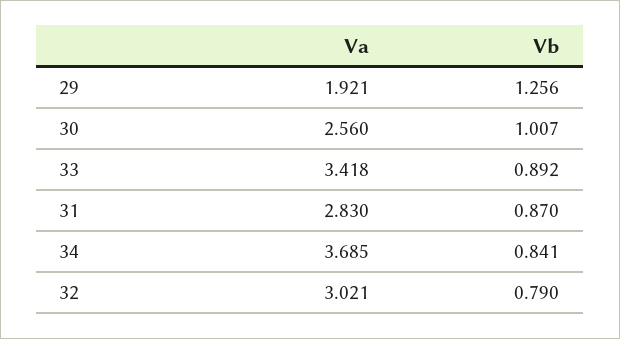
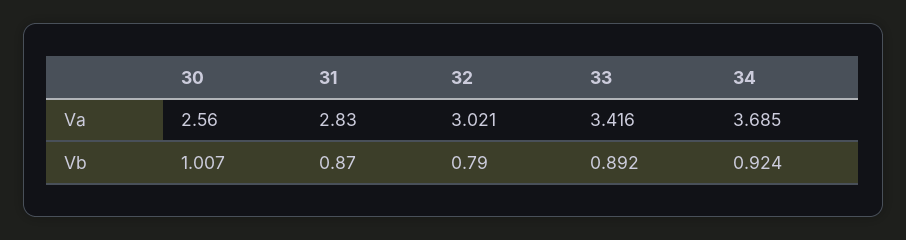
Va, 29: 1.921 -> none
Vb, 29: 1.256 -> none
Va, 33: 3.418 -> 3.416
Vb, 34: 0.841 -> 0.924

